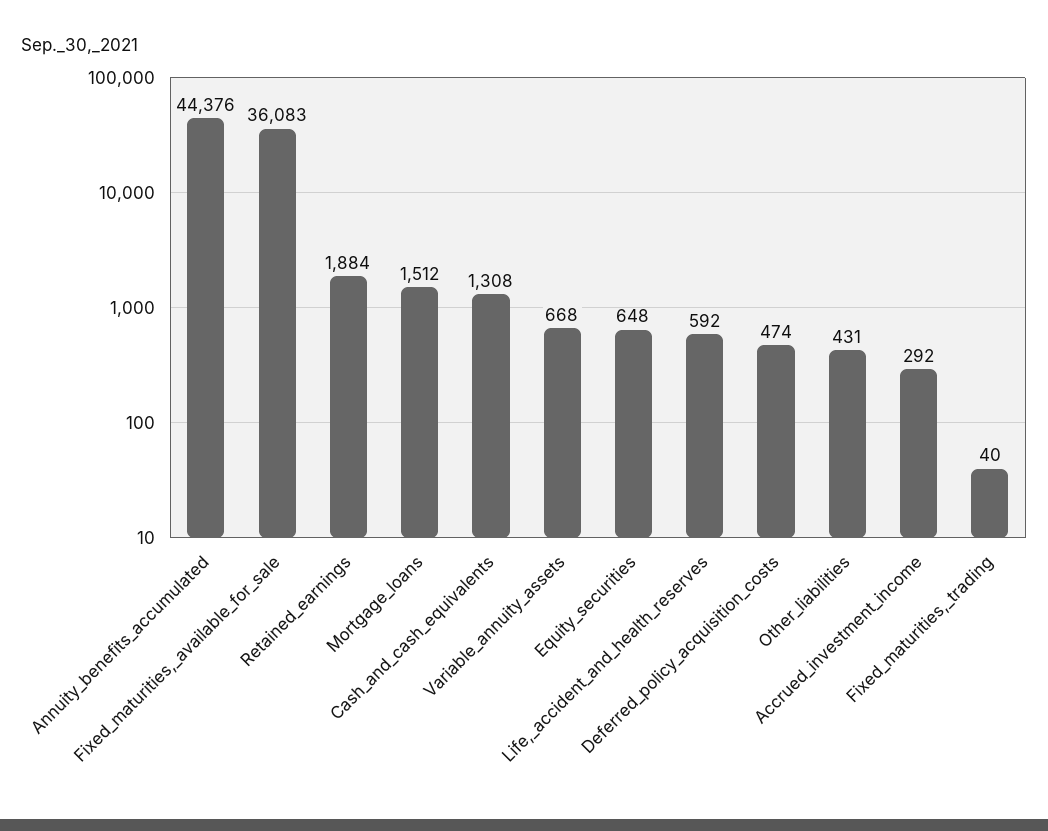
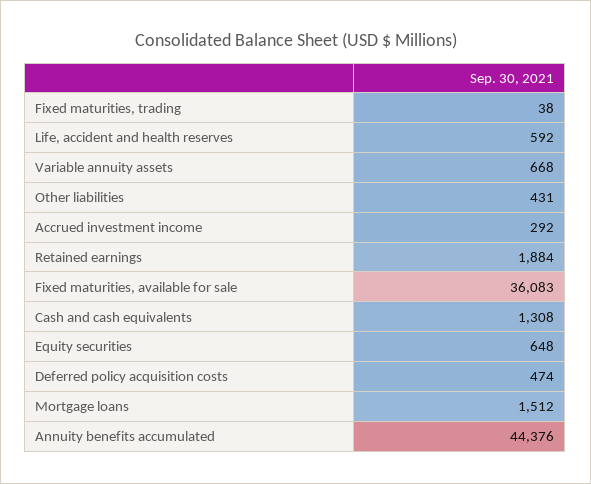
Fixed_maturities,_trading: 40 -> 38

